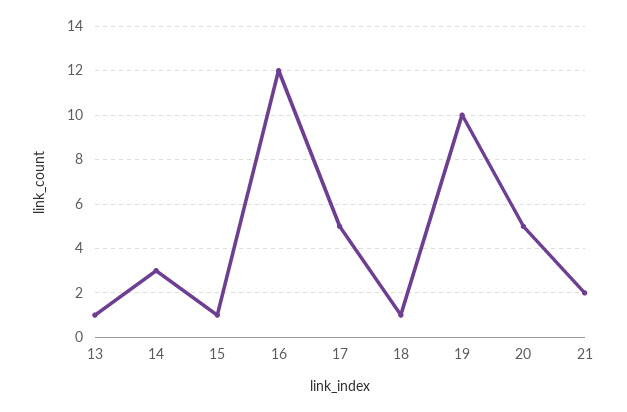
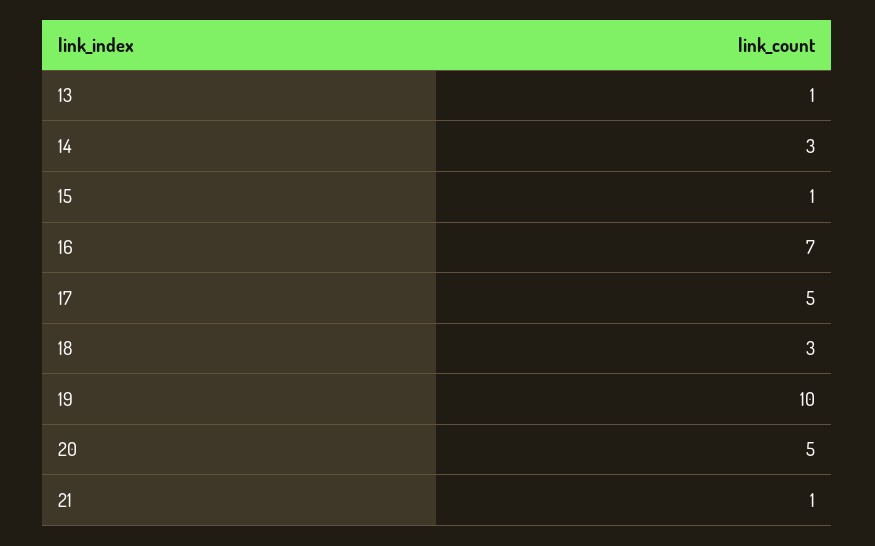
16: 12 -> 7
18: 1 -> 3
21: 2 -> 1

